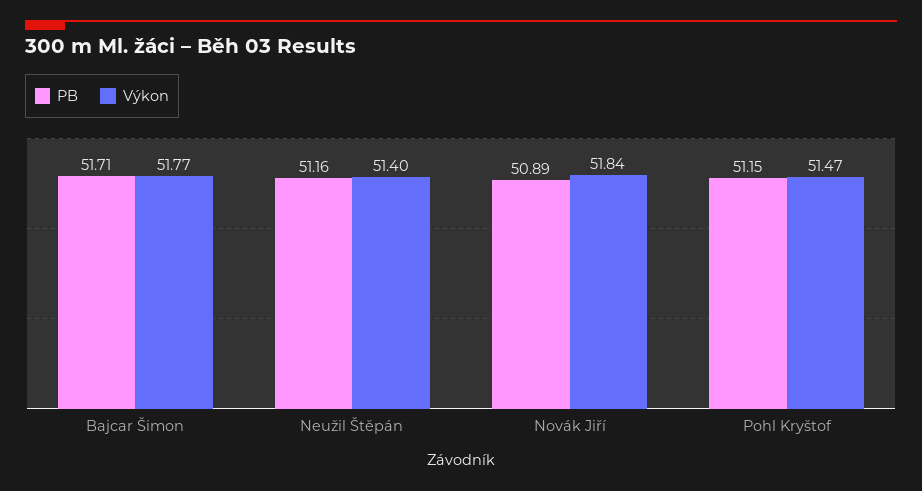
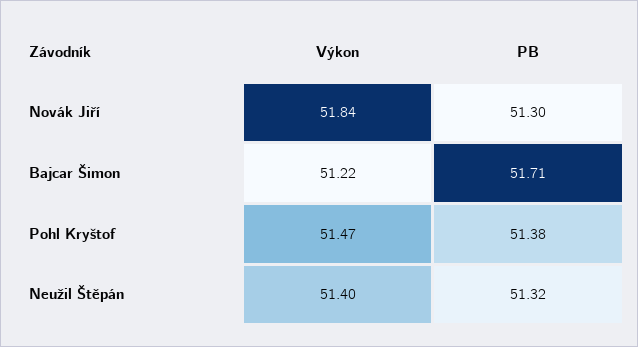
Výkon, Bajcar Šimon: 51.77 -> 51.22
PB, Neužil Štěpán: 51.16 -> 51.32
PB, Novák Jiří: 50.89 -> 51.3
PB, Pohl Kryštof: 51.15 -> 51.38

